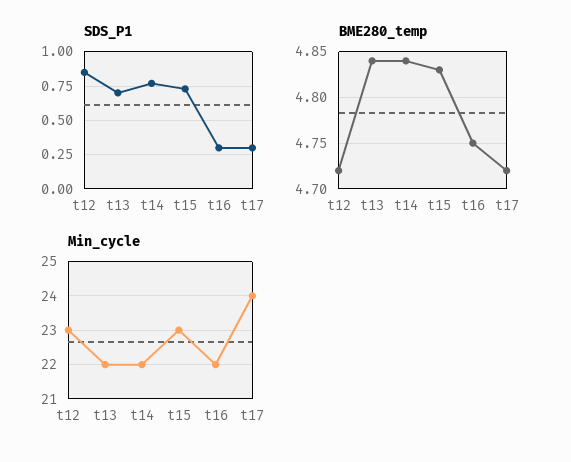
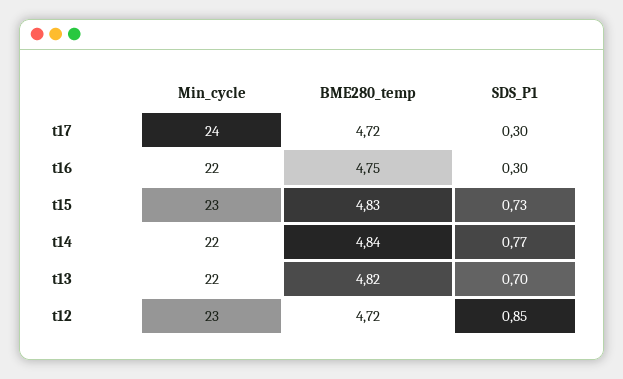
BME280_temp, t13: 4.84 -> 4.82

